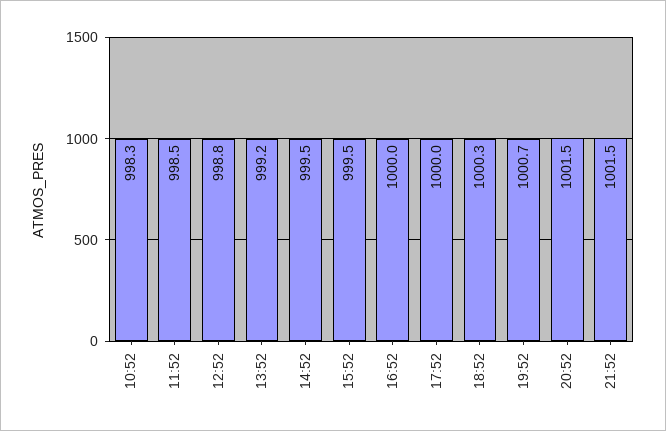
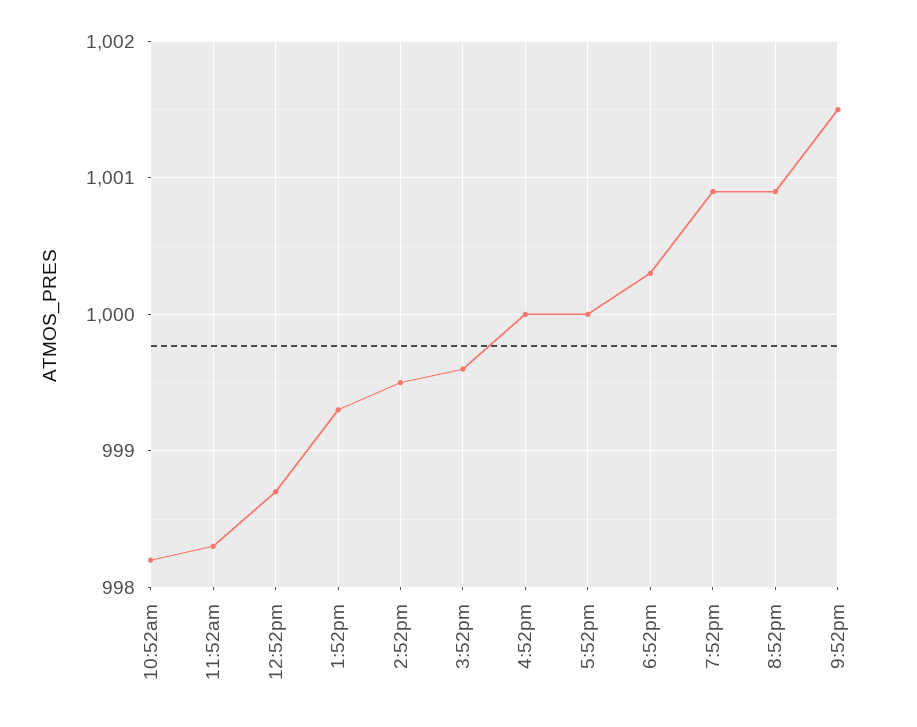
10:52: 998.3 -> 998.2
11:52: 998.5 -> 998.3
12:52: 998.8 -> 998.7
13:52: 999.2 -> 999.3
15:52: 999.5 -> 999.6
19:52: 1000.7 -> 1000.9
20:52: 1001.5 -> 1000.9

